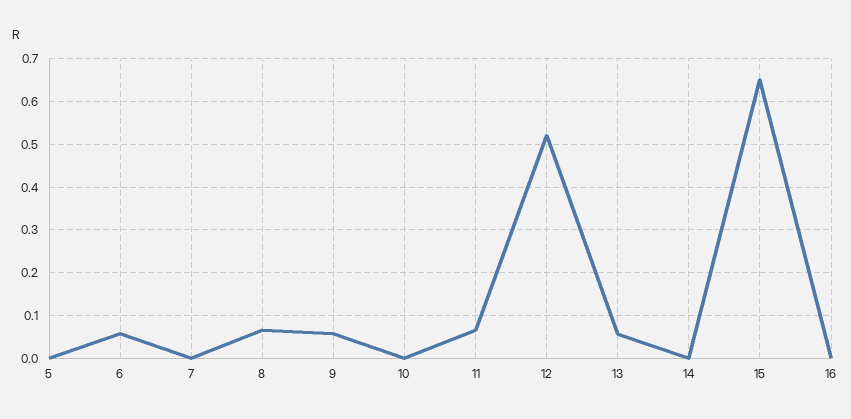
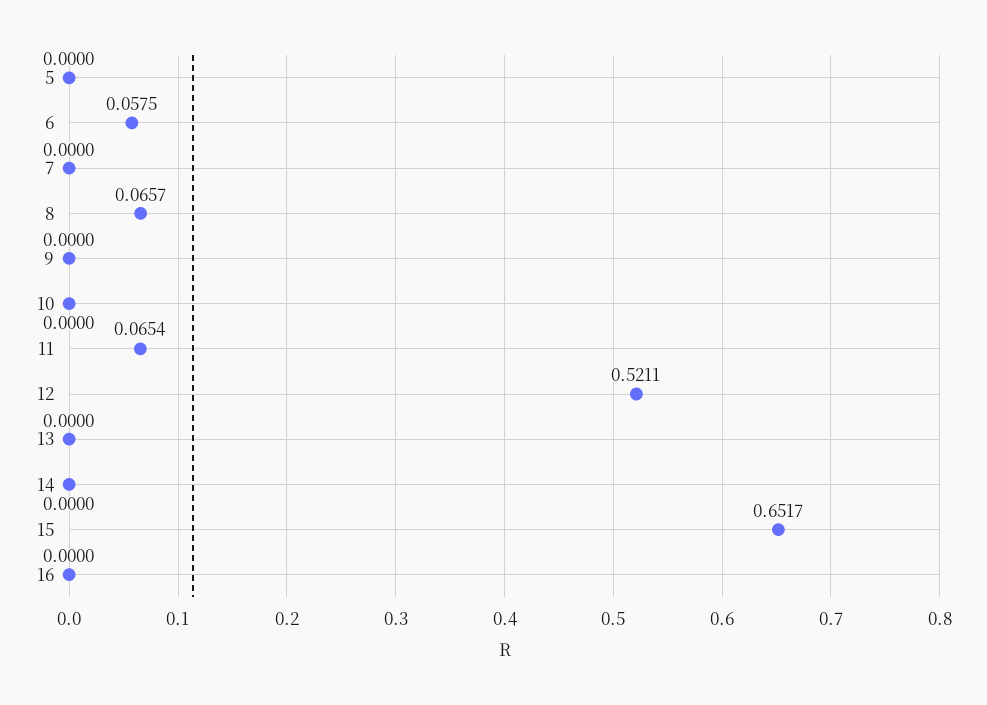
9: 0.06 -> 0
13: 0.06 -> 0

